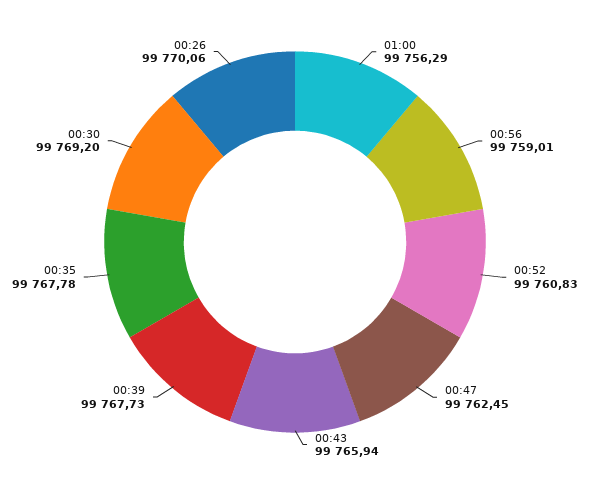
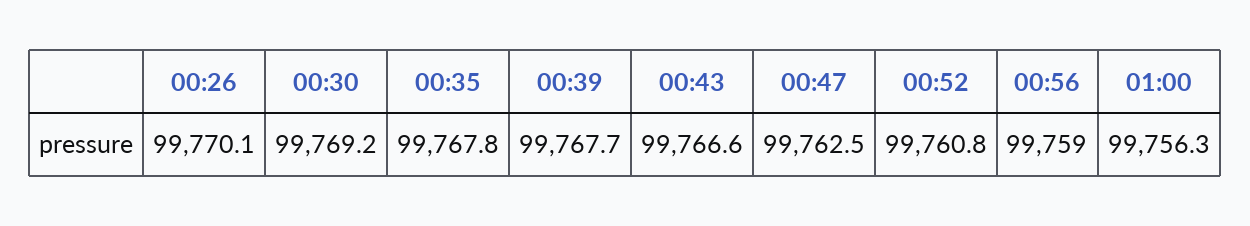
00:43: 99765.94 -> 99766.6

